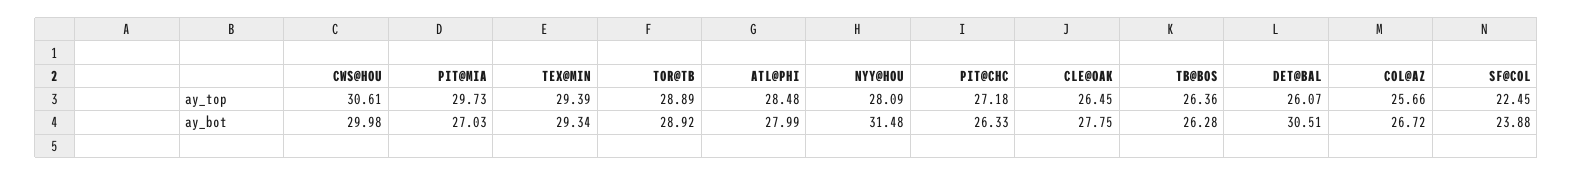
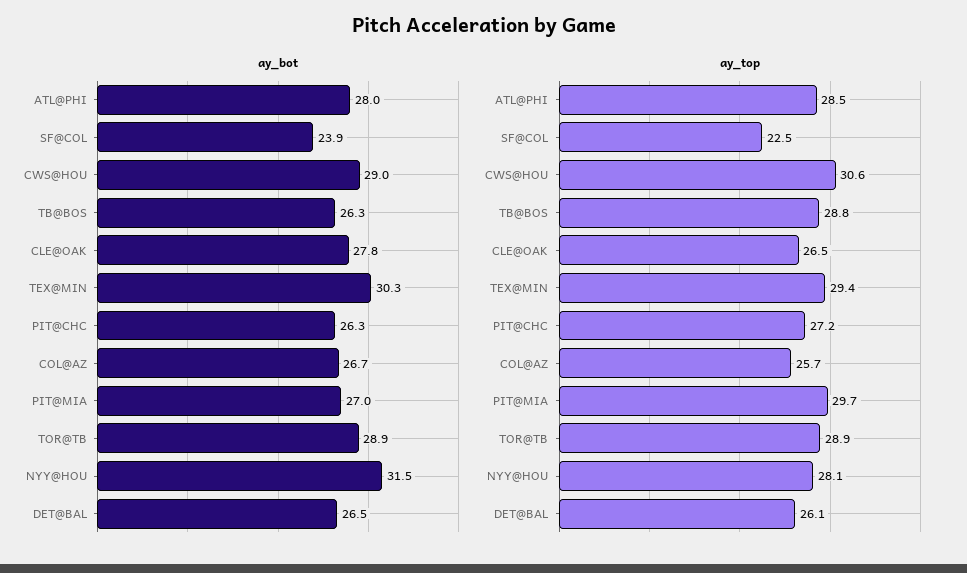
ay_top, TB@BOS: 26.36 -> 28.8
ay_bot, CWS@HOU: 29.98 -> 29
ay_bot, TEX@MIN: 29.34 -> 30.3
ay_bot, DET@BAL: 30.51 -> 26.5

